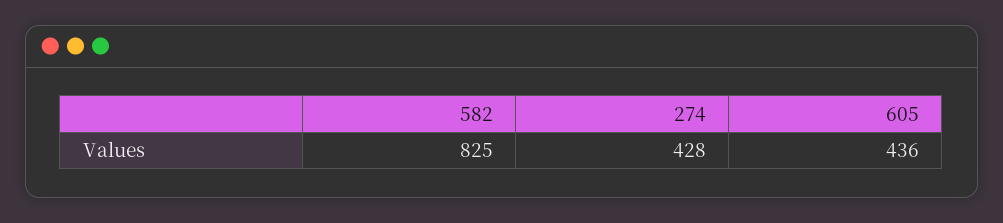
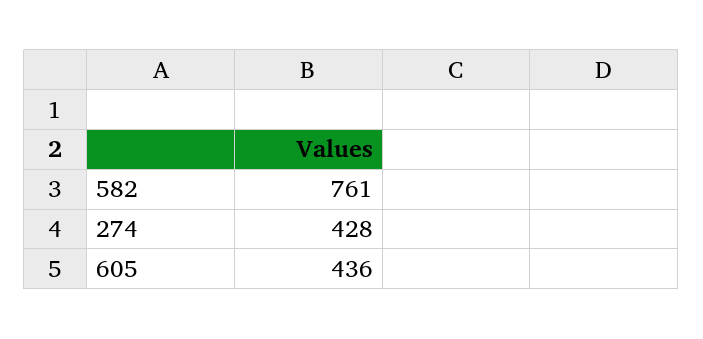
582: 825 -> 761

